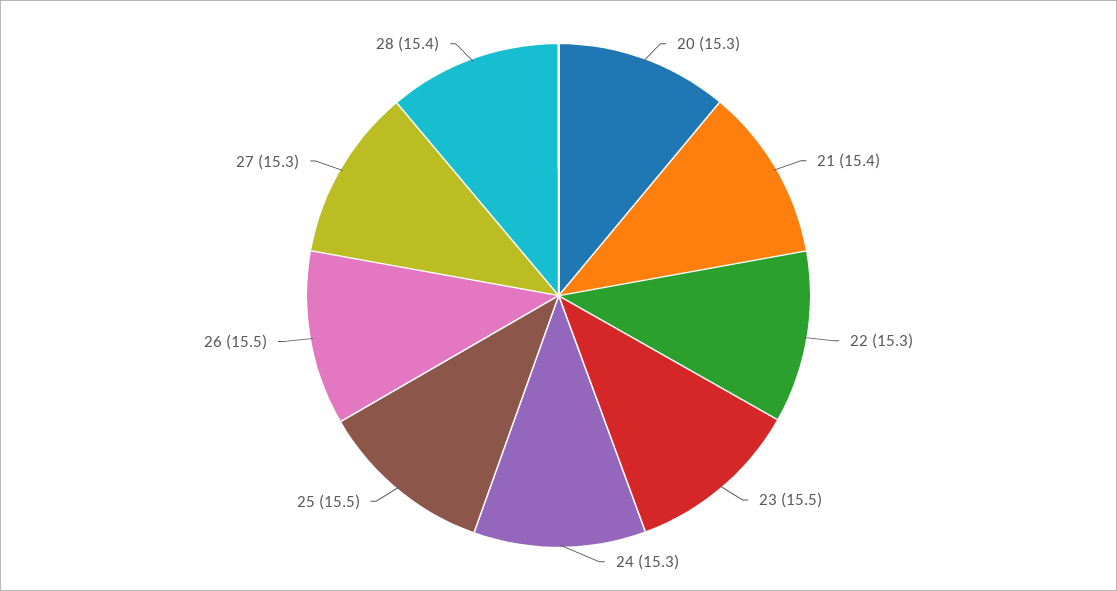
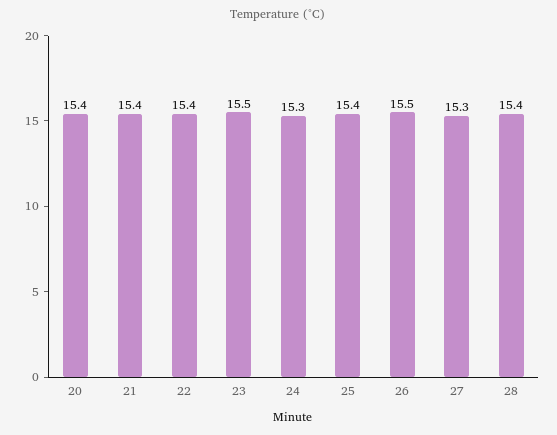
20: 15.3 -> 15.4
22: 15.3 -> 15.4
25: 15.5 -> 15.4

